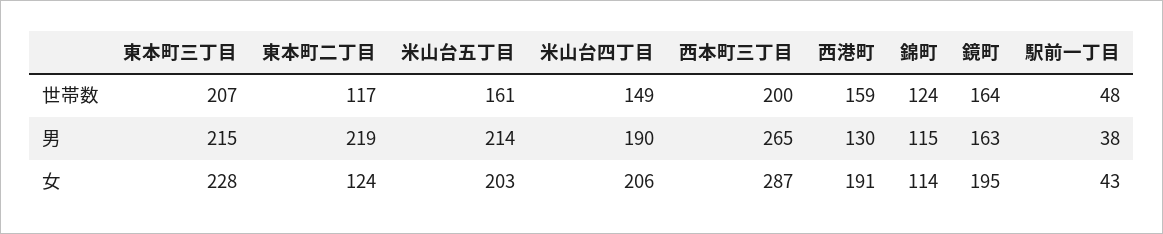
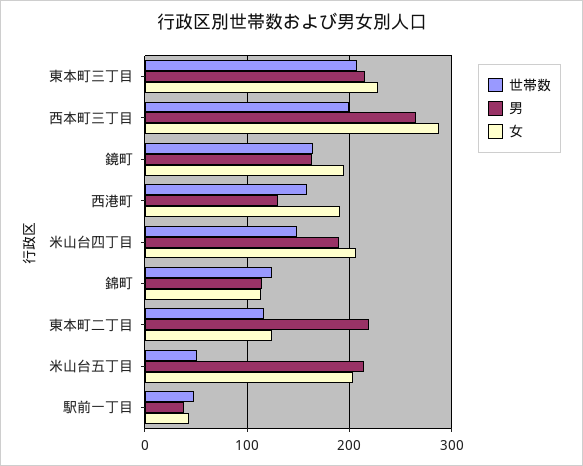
世帯数, 米山台五丁目: 161 -> 50

